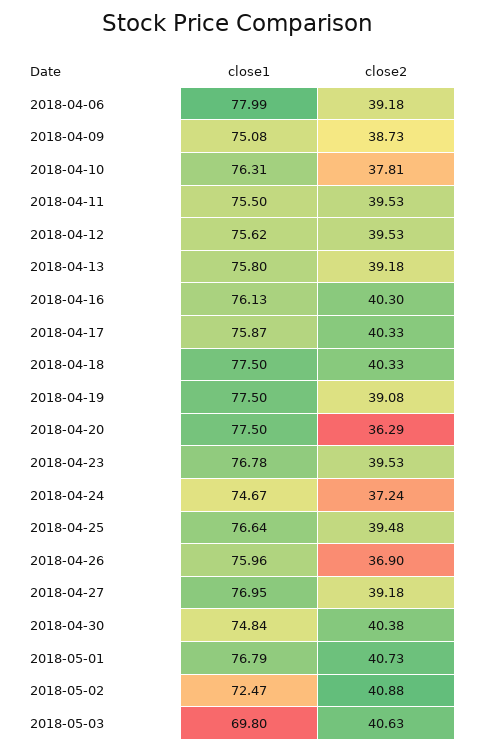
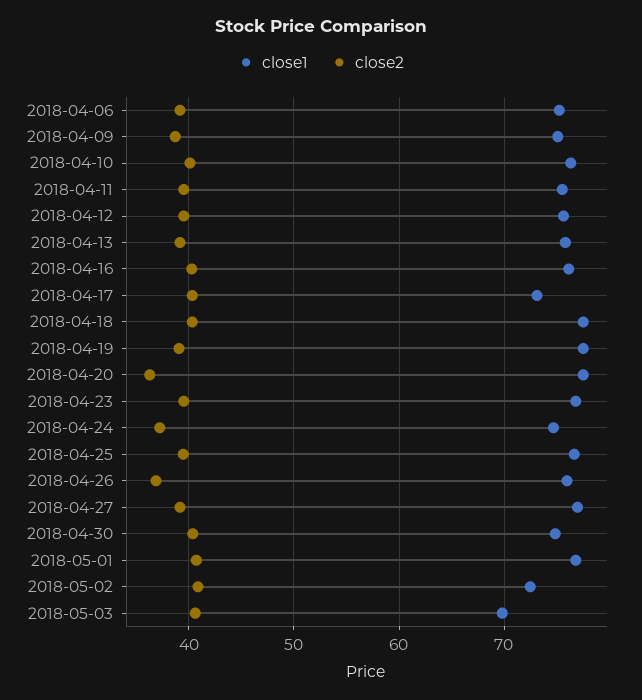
close1, 2018-04-06: 77.99 -> 75
close2, 2018-04-10: 37.81 -> 40
close1, 2018-04-17: 75.87 -> 73

